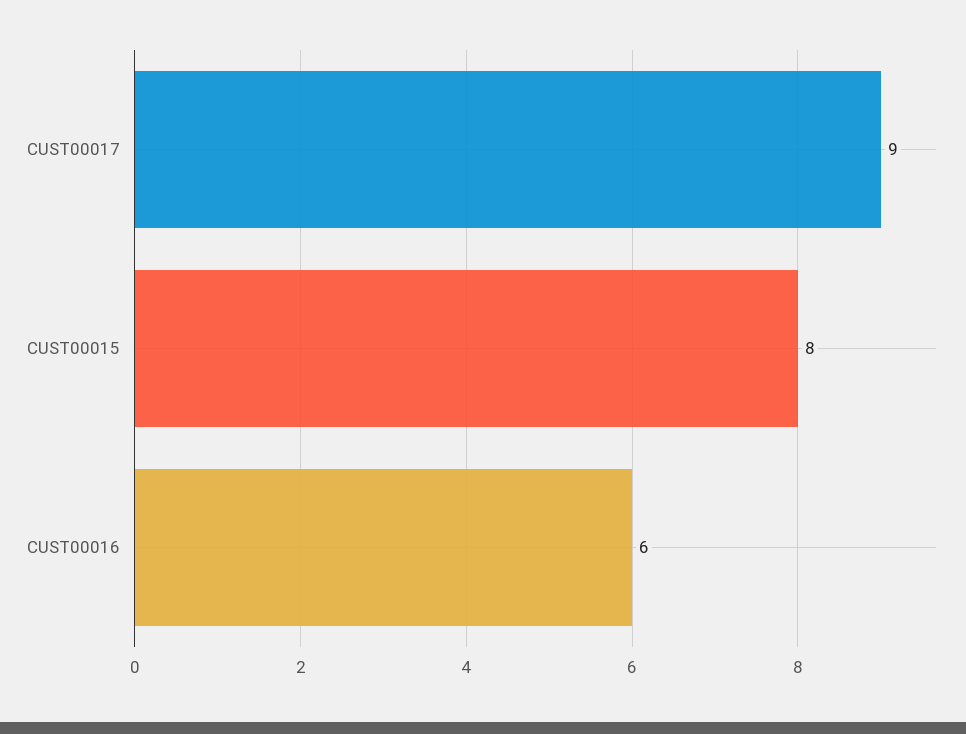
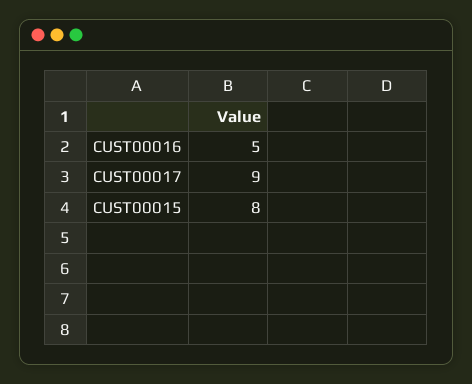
CUST00016: 6 -> 5

